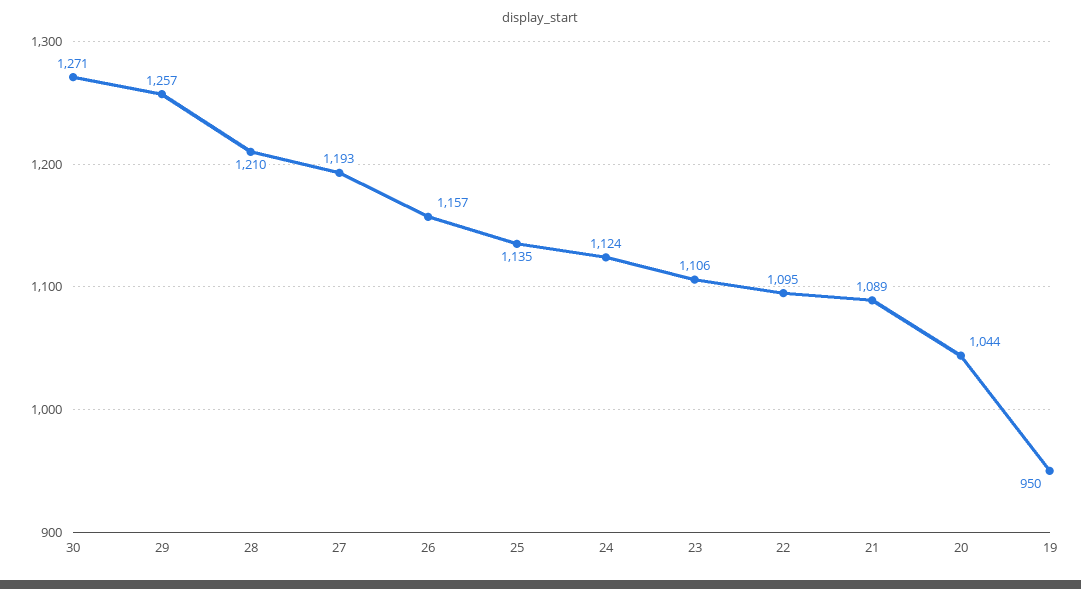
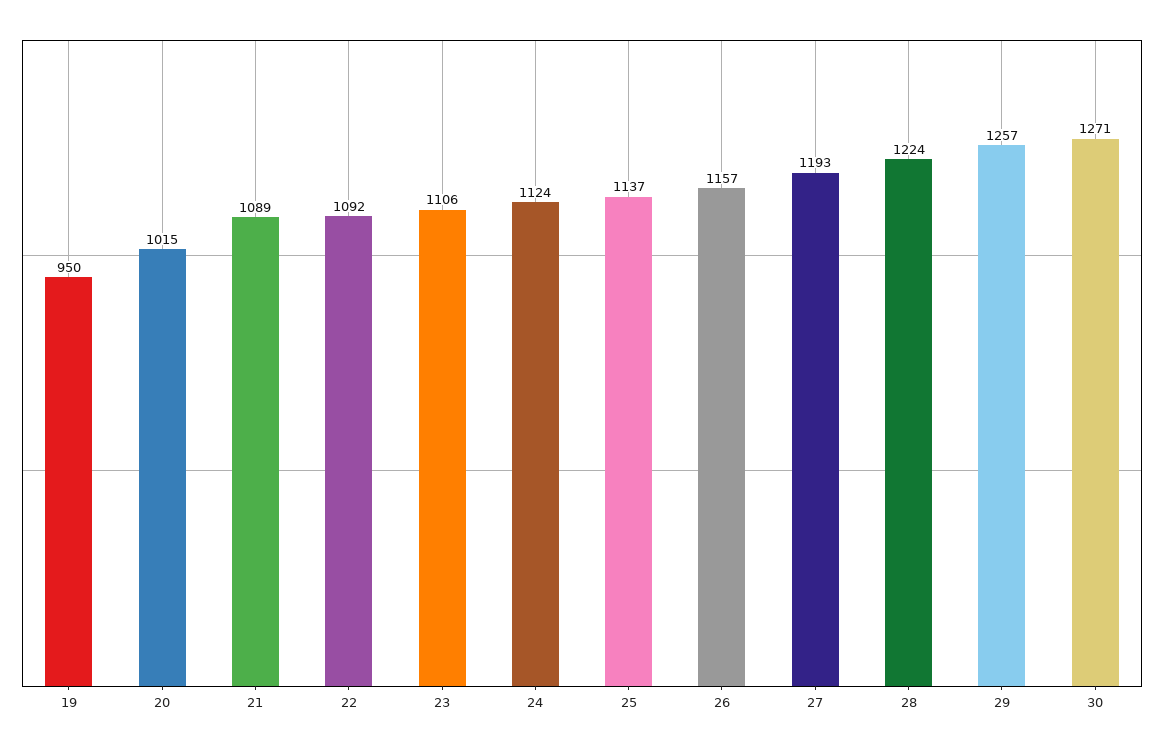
28: 1210 -> 1224
25: 1135 -> 1137
22: 1095 -> 1092
20: 1044 -> 1015

